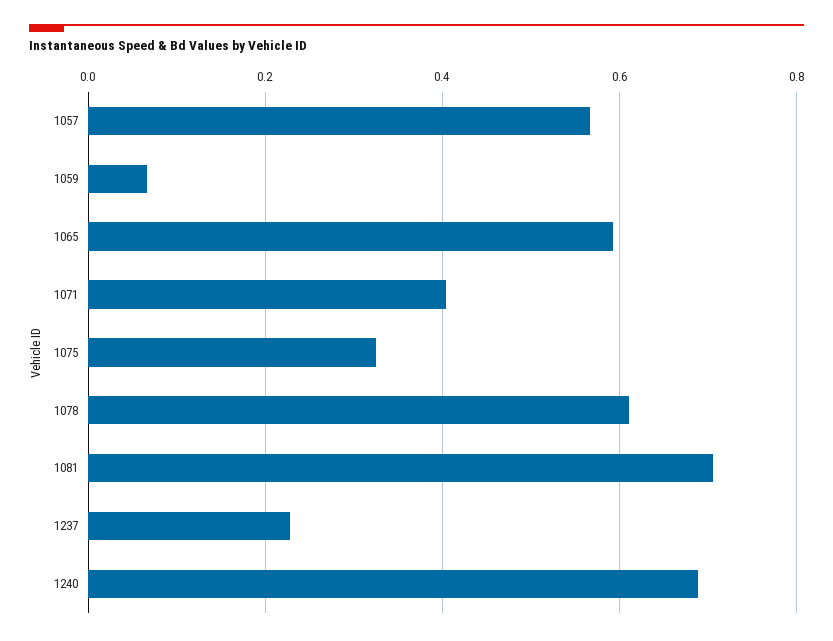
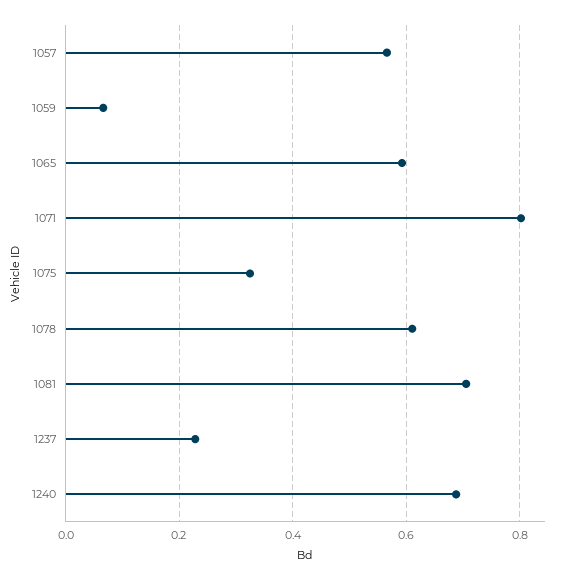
1071: 0.4 -> 0.8

